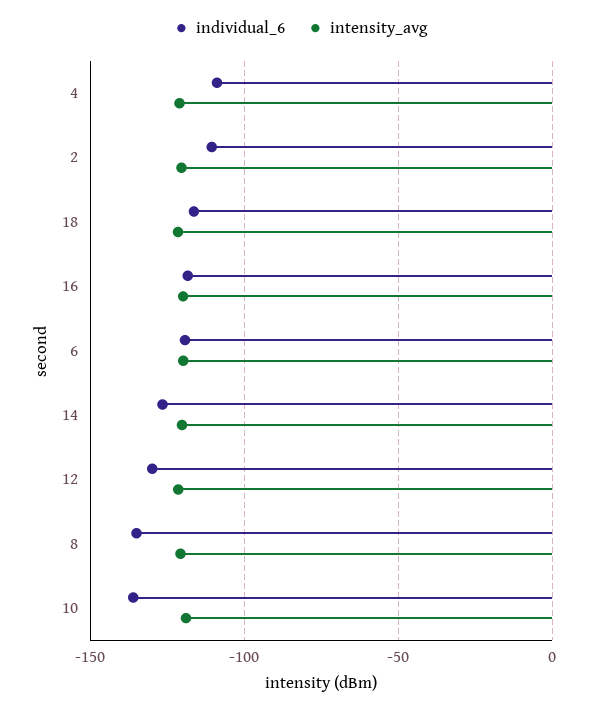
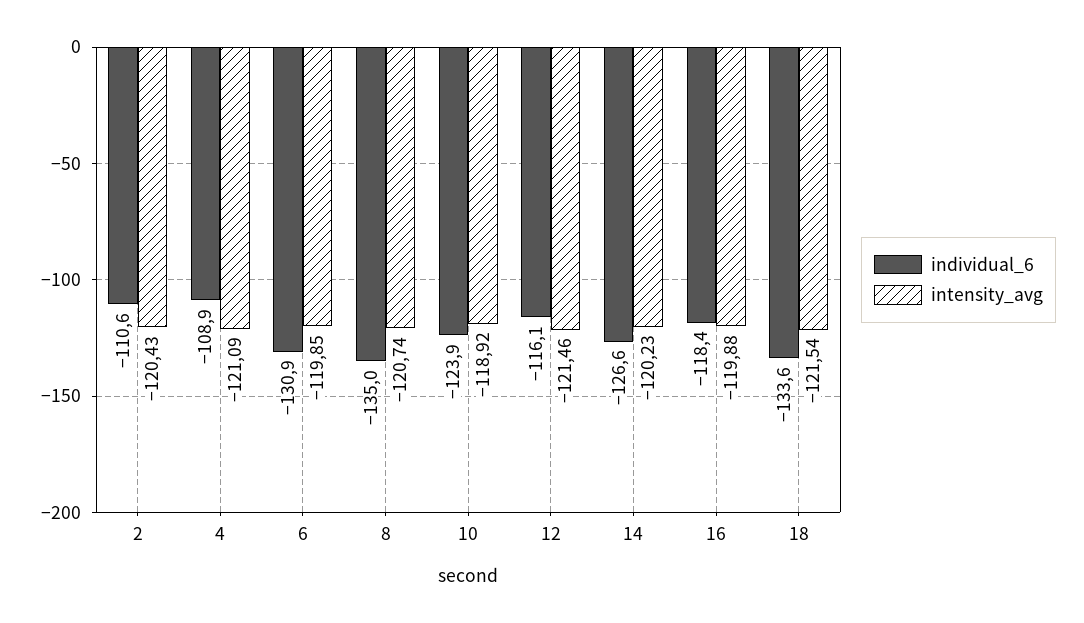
individual_6, 18: -115 -> -133.6
individual_6, 6: -120 -> -130.9
individual_6, 12: -130 -> -116.1
individual_6, 10: -135 -> -123.9

